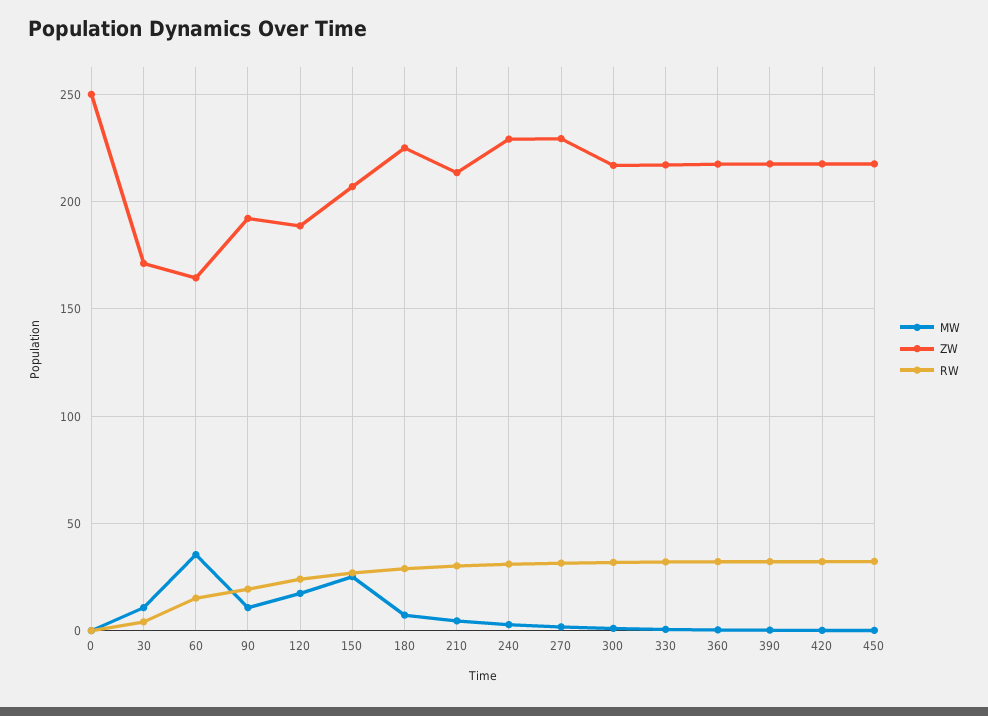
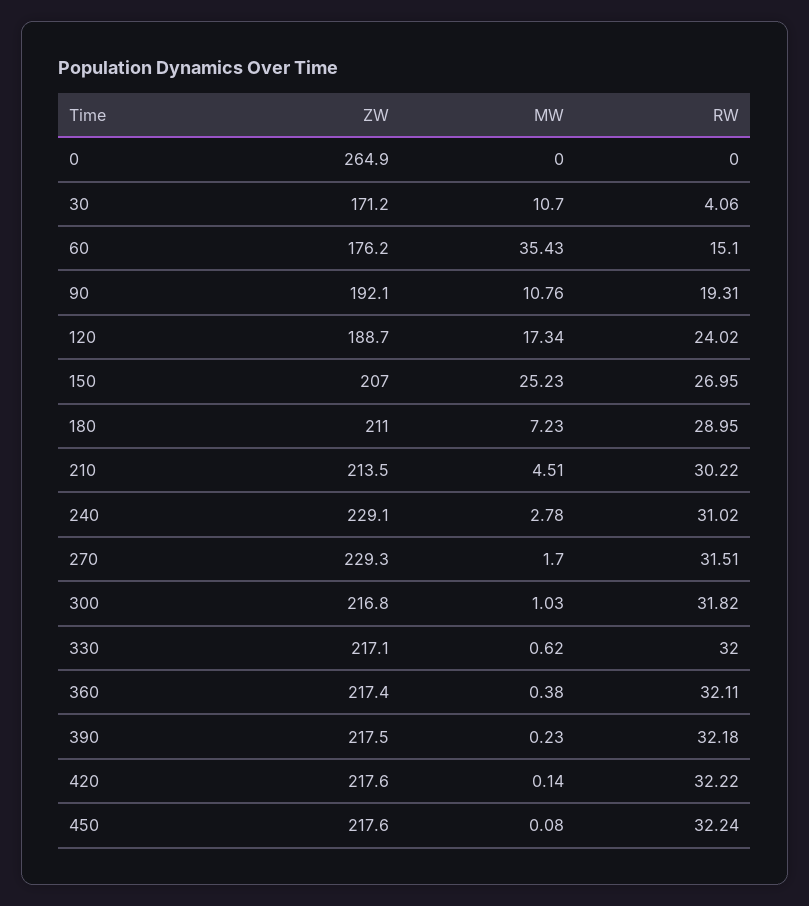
ZW, 0: 250 -> 264.9
ZW, 60: 165 -> 176.2
ZW, 180: 225 -> 211

